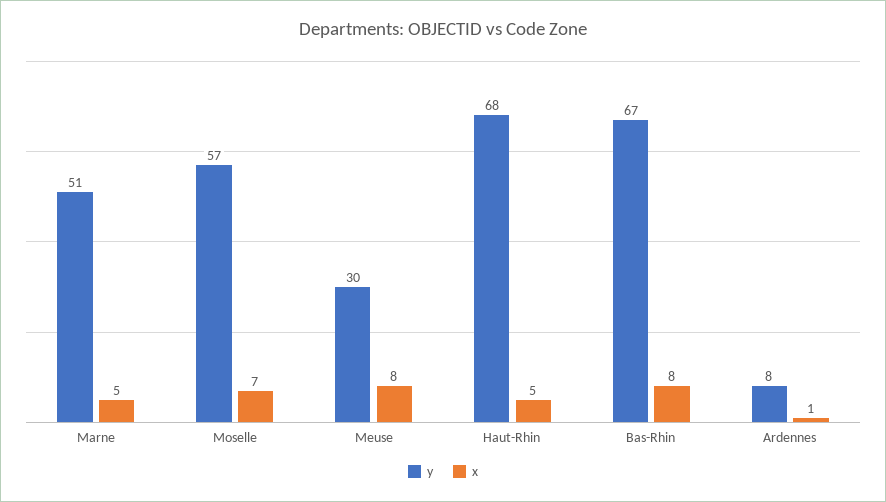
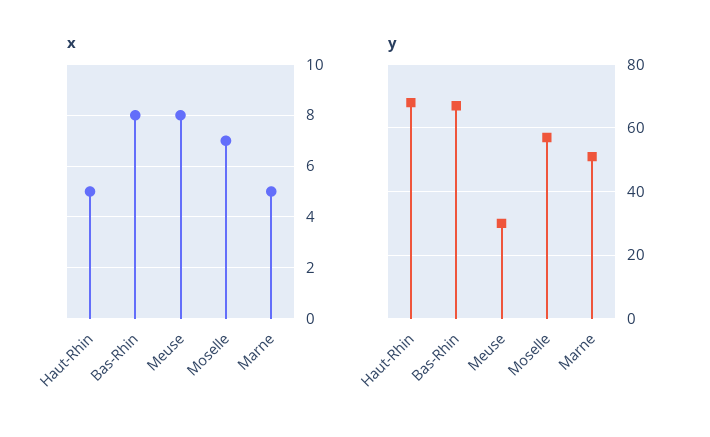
y, Ardennes: 8 -> none
x, Ardennes: 1 -> none

